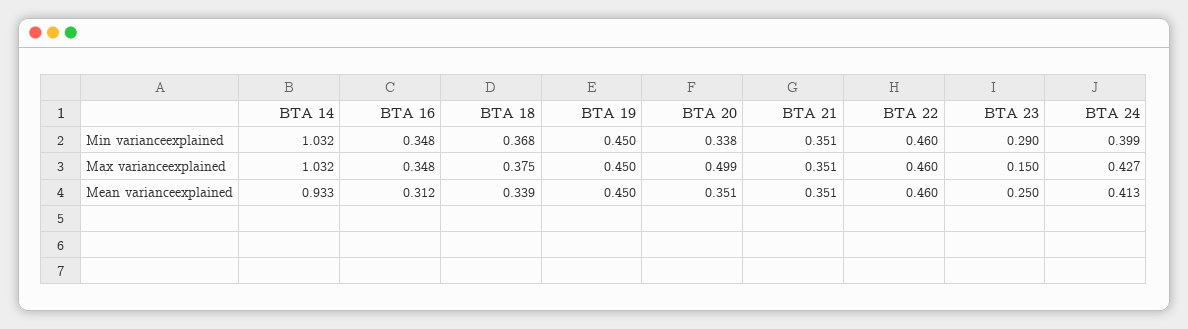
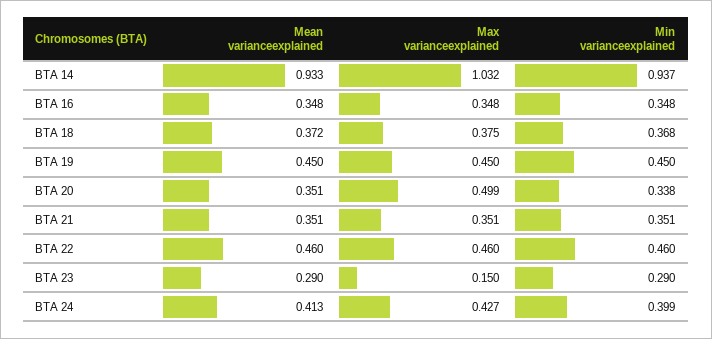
BTA 14, Min varianceexplained: 1.032 -> 0.937
BTA 16, Mean varianceexplained: 0.312 -> 0.348
BTA 18, Mean varianceexplained: 0.339 -> 0.372
BTA 23, Mean varianceexplained: 0.25 -> 0.29

